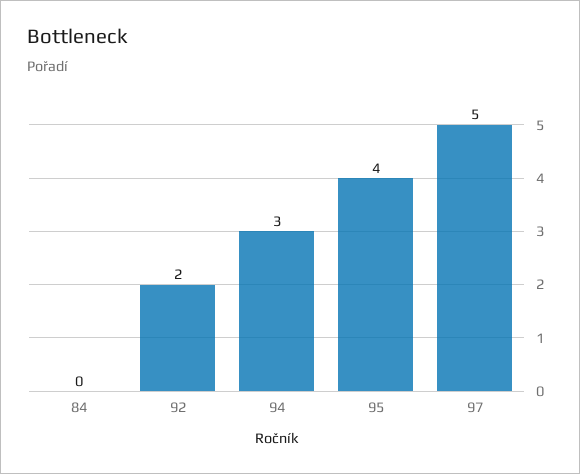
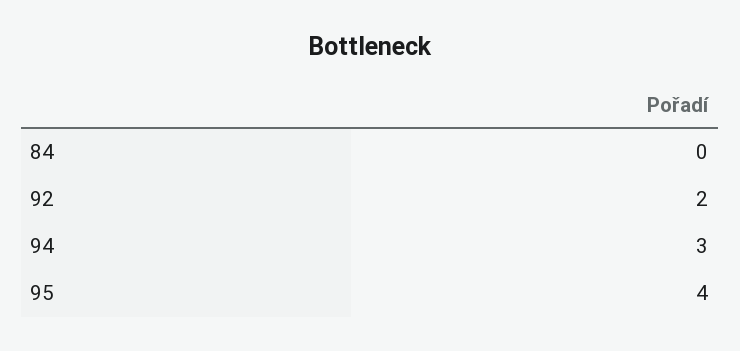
97: 5 -> none

